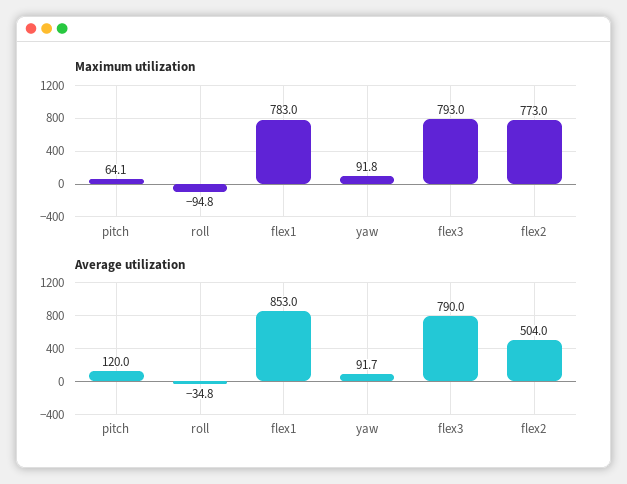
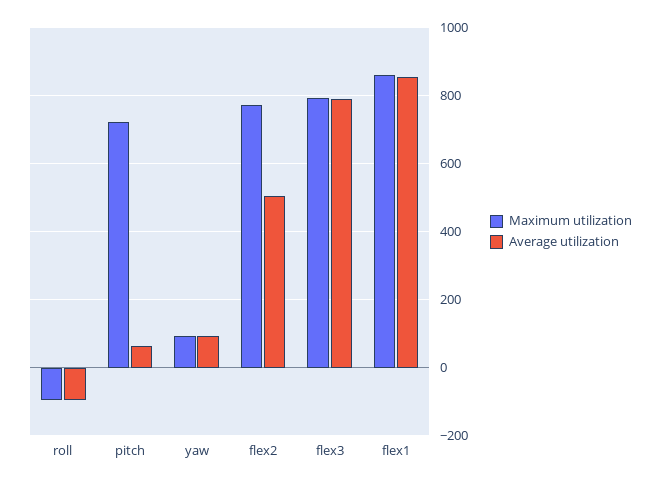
Maximum utilization, pitch: 64.1 -> 720
Maximum utilization, flex1: 783 -> 860
Average utilization, pitch: 120 -> 60
Average utilization, roll: -34.8 -> -100

